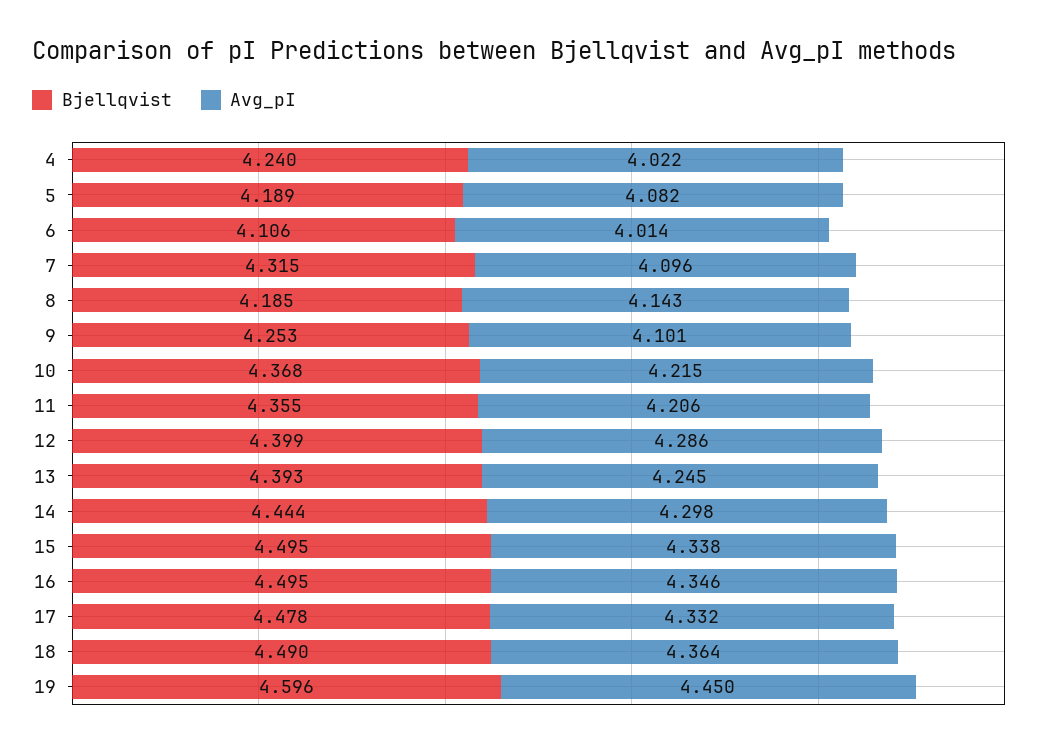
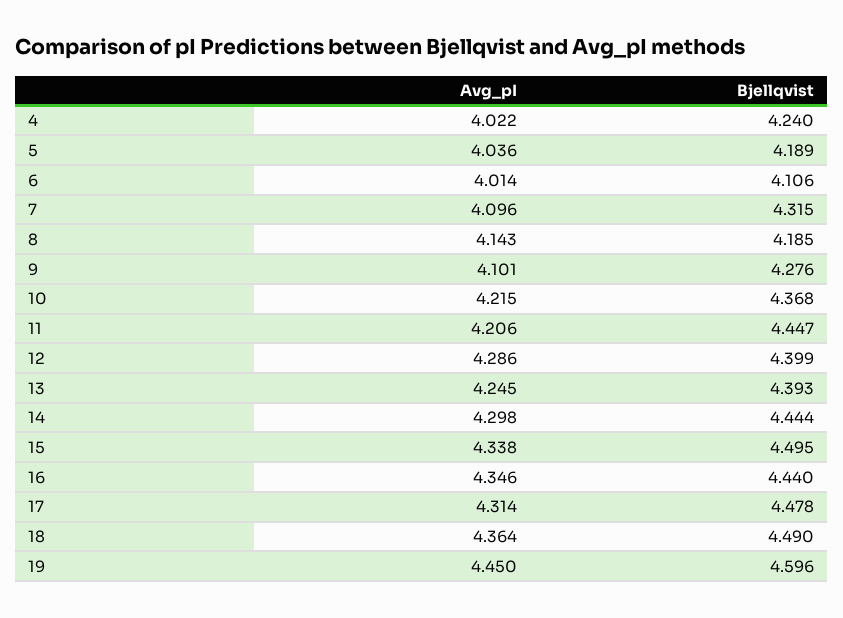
Avg_pI, 5: 4.082 -> 4.036
Bjellqvist, 9: 4.253 -> 4.276
Bjellqvist, 11: 4.355 -> 4.447
Bjellqvist, 16: 4.495 -> 4.44
Avg_pI, 17: 4.332 -> 4.314

